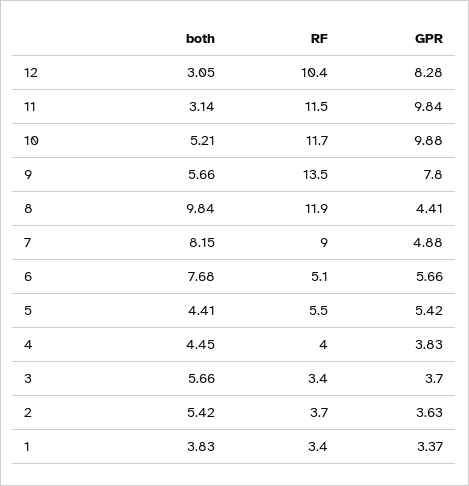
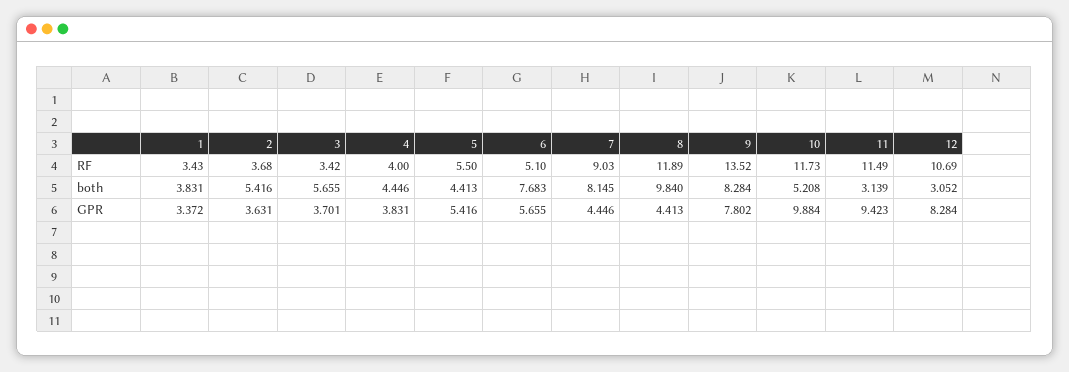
RF, 12: 10.4 -> 10.69
GPR, 11: 9.84 -> 9.423
both, 9: 5.66 -> 8.284
GPR, 7: 4.88 -> 4.446

